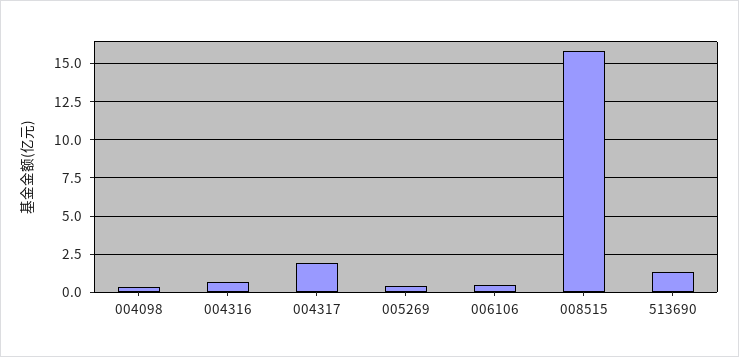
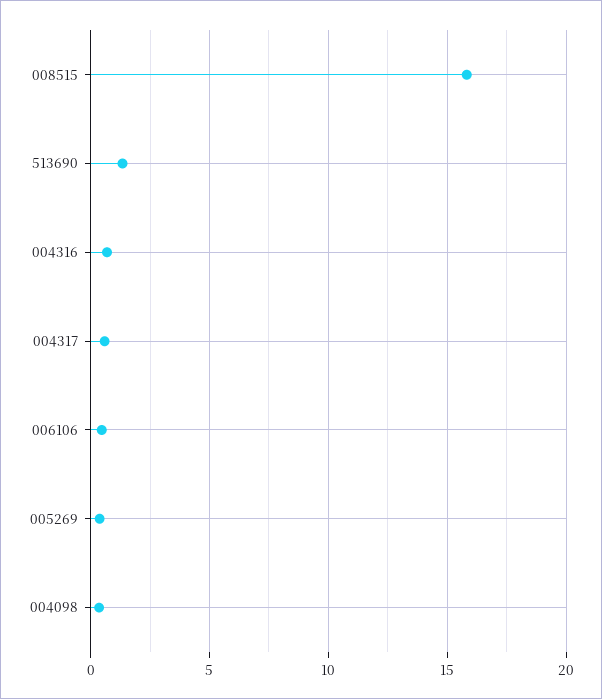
004317: 2 -> 0.5

